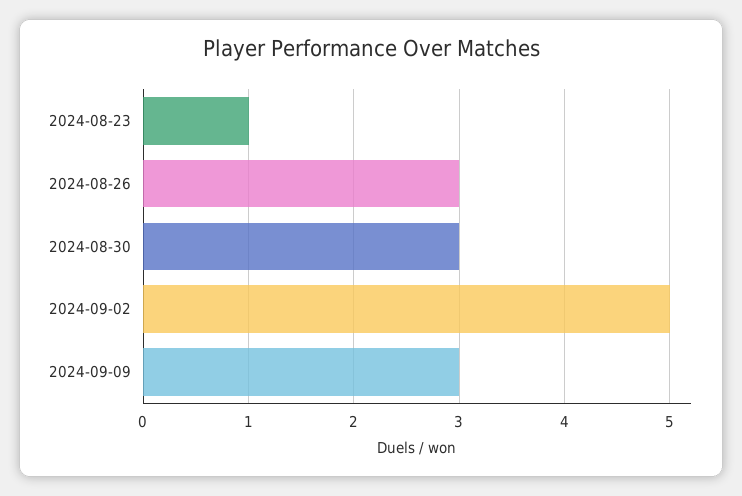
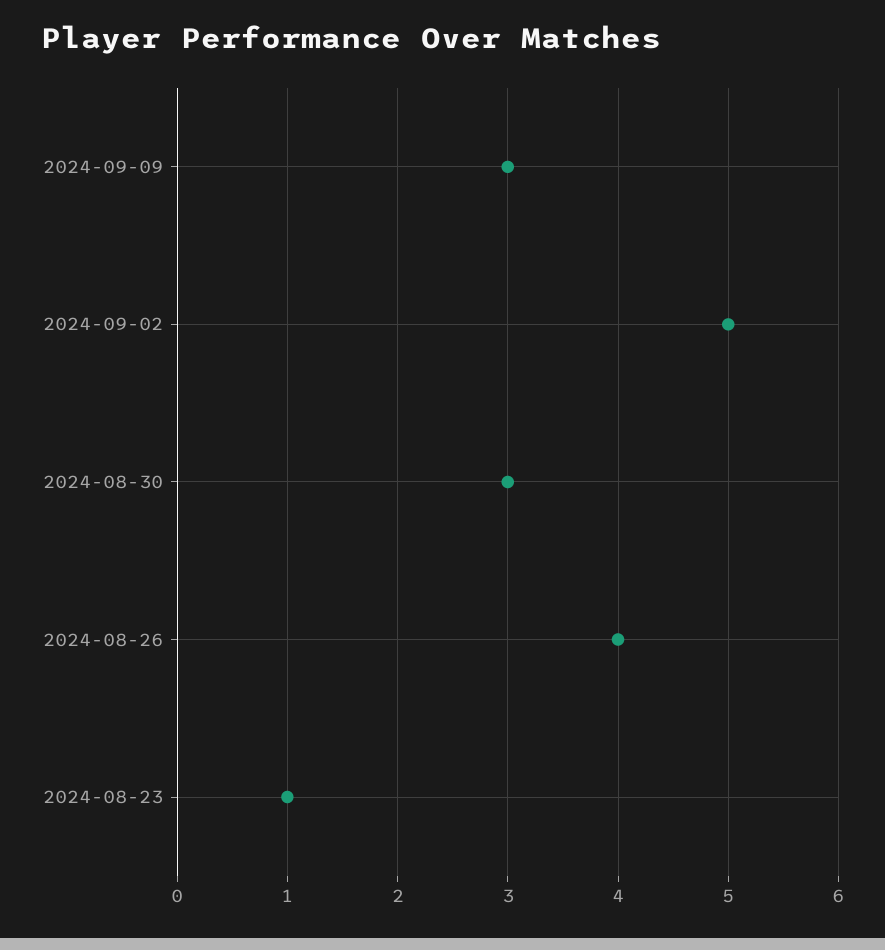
2024-08-26: 3 -> 4

